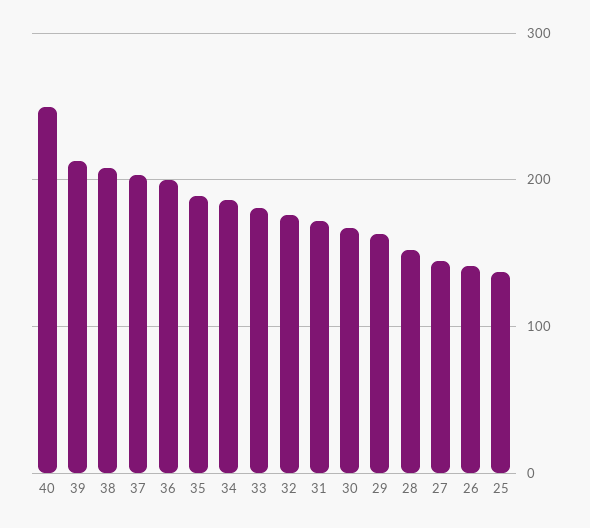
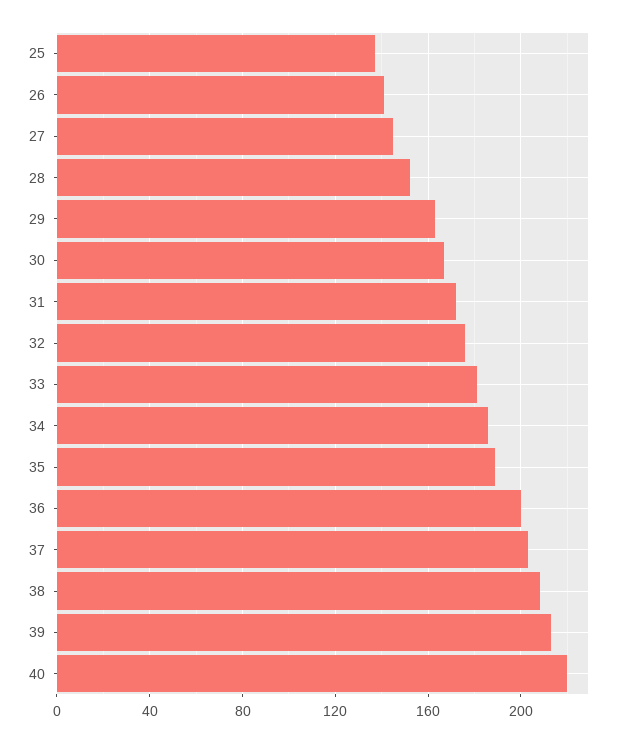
40: 250 -> 220

